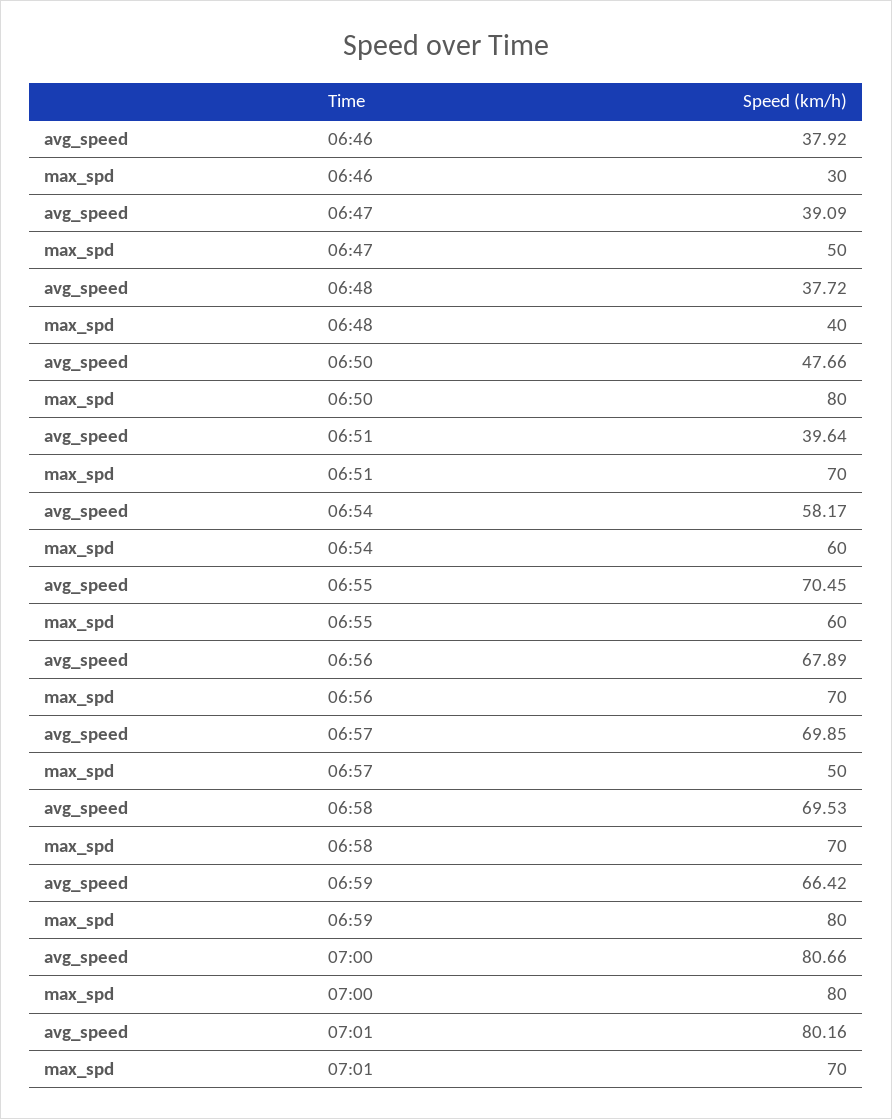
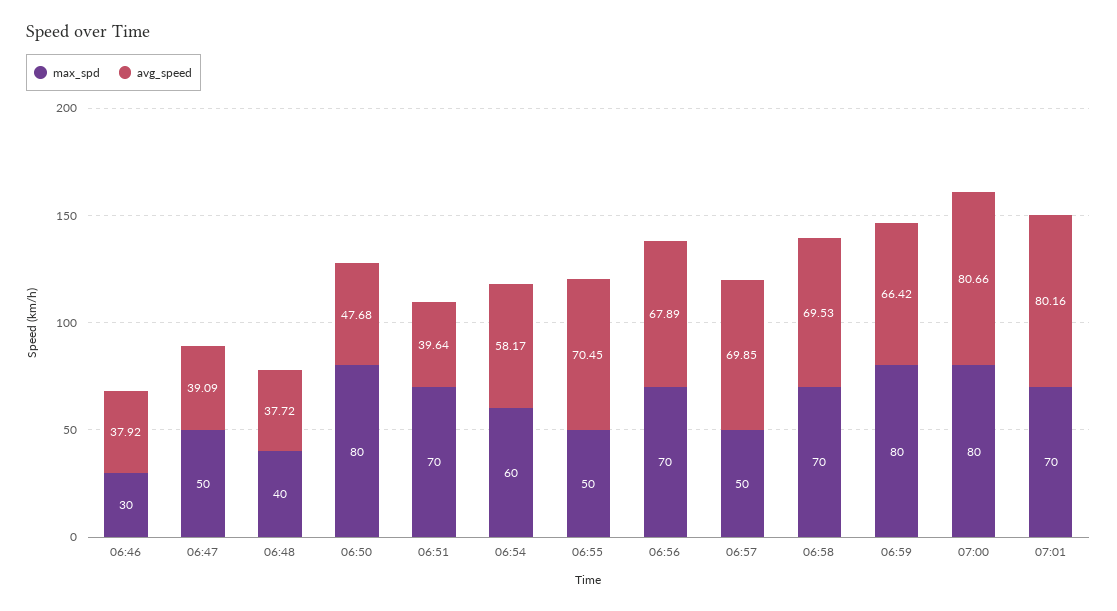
avg_speed, 06:50: 47.66 -> 47.68
max_spd, 06:55: 60 -> 50

